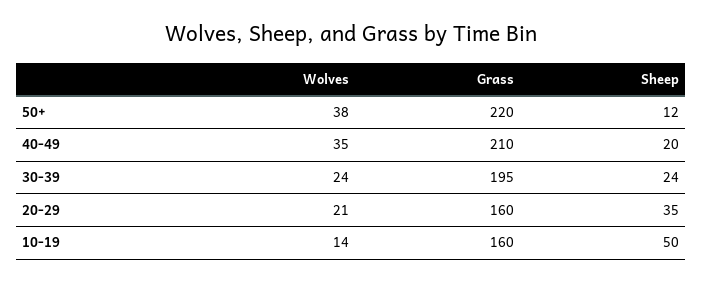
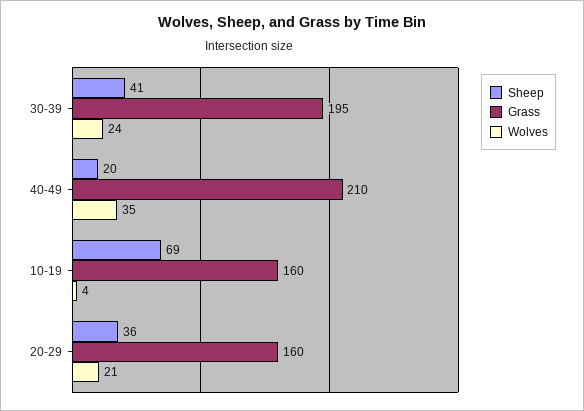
Wolves, 50+: 38 -> none
Grass, 50+: 220 -> none
Sheep, 50+: 12 -> none
Sheep, 30-39: 24 -> 41
Sheep, 20-29: 35 -> 36
Wolves, 10-19: 14 -> 4
Sheep, 10-19: 50 -> 69

